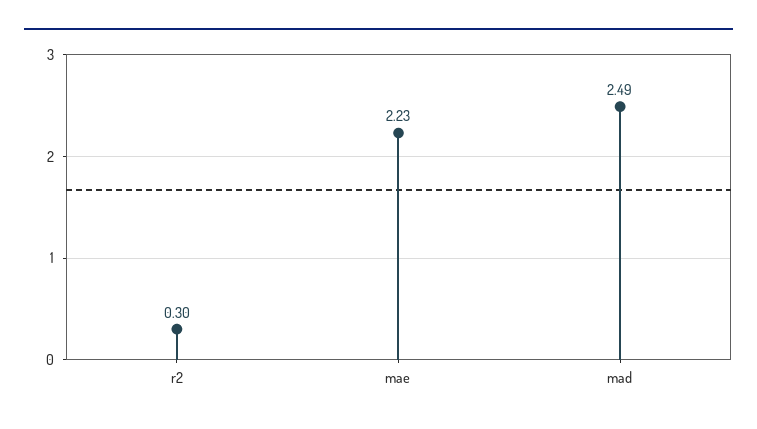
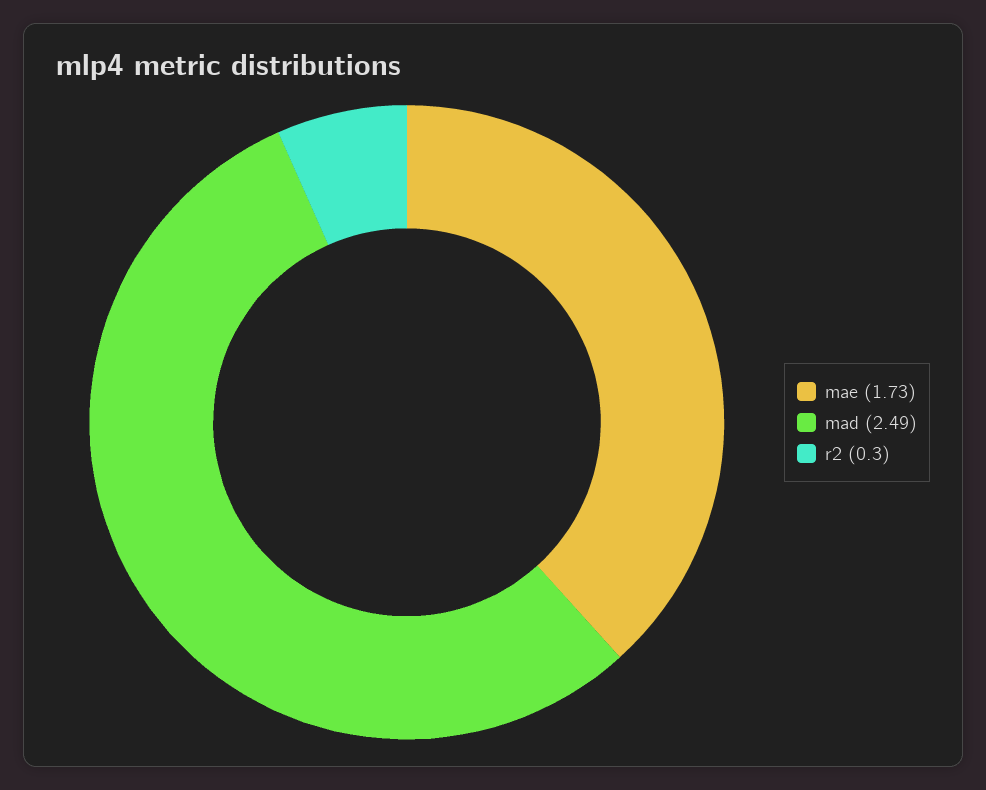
mae: 2.23 -> 1.73

